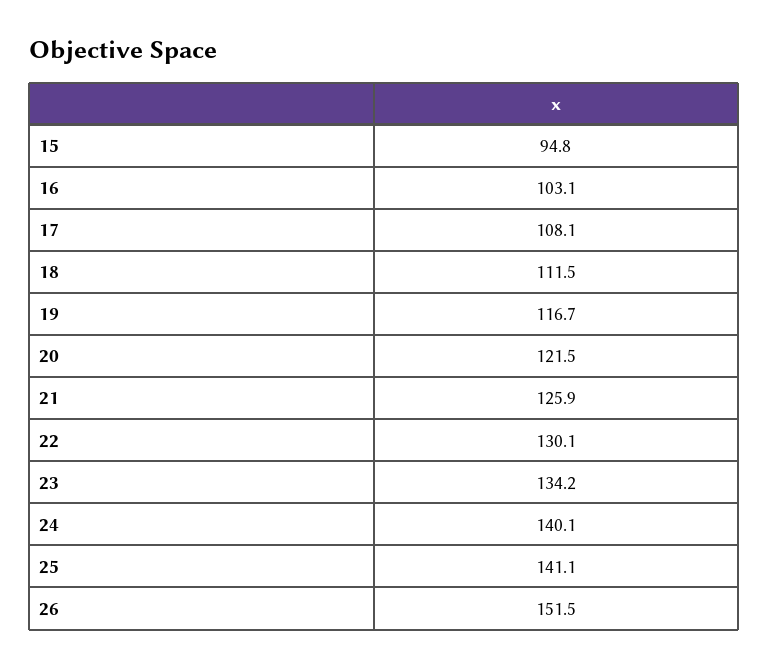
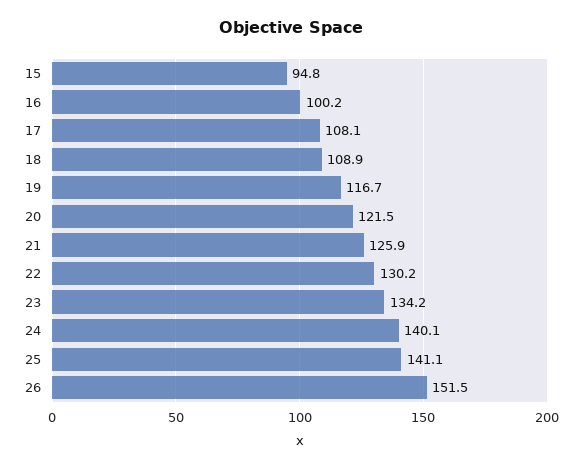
16: 103.1 -> 100.2
18: 111.5 -> 108.9
22: 130.1 -> 130.2

